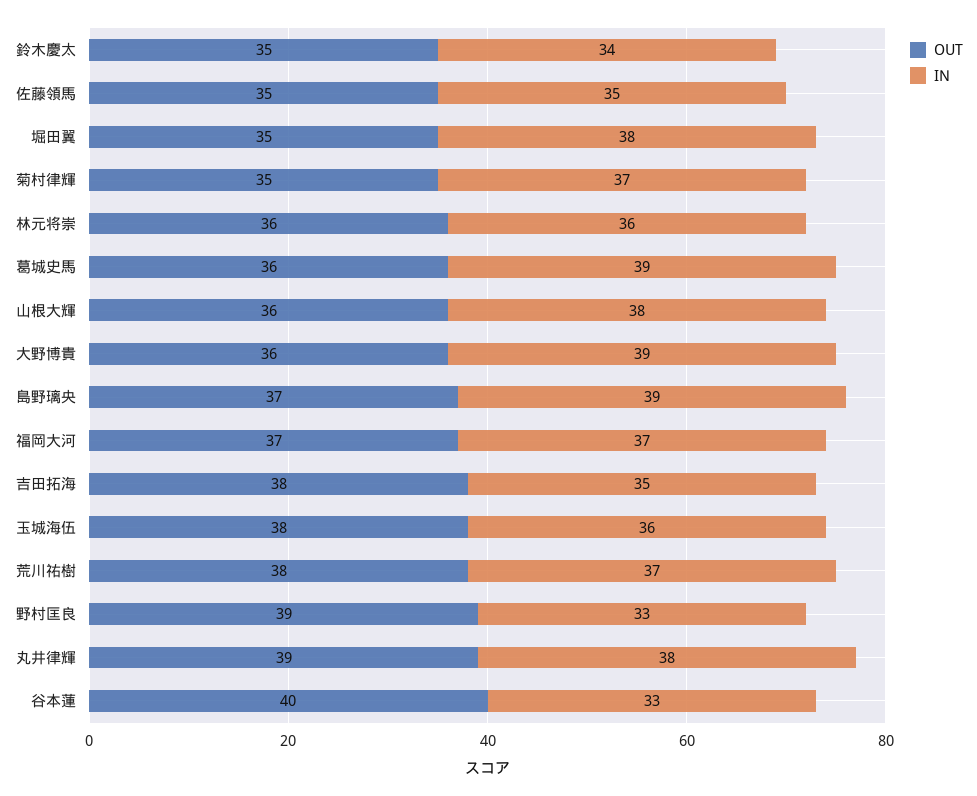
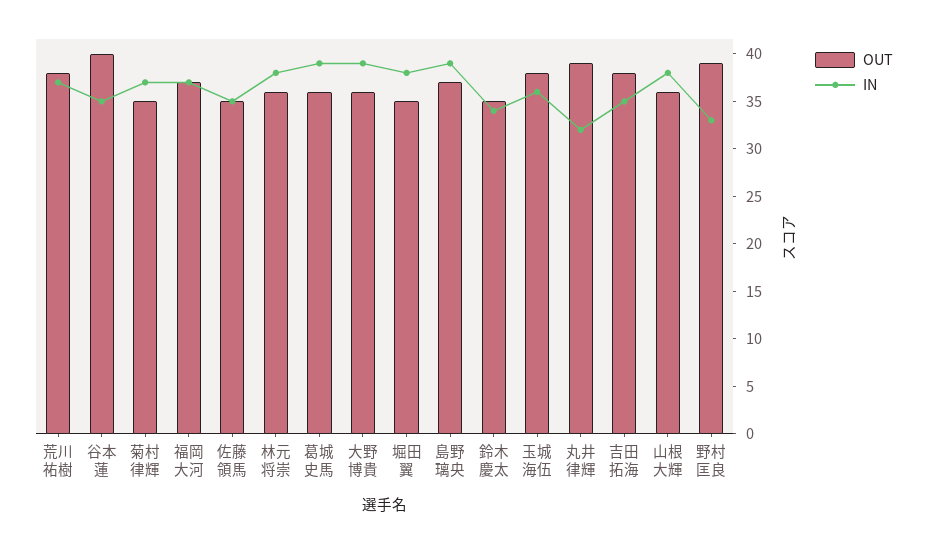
IN, 林元将崇: 36 -> 38
IN, 丸井律輝: 38 -> 32
IN, 谷本蓮: 33 -> 35

